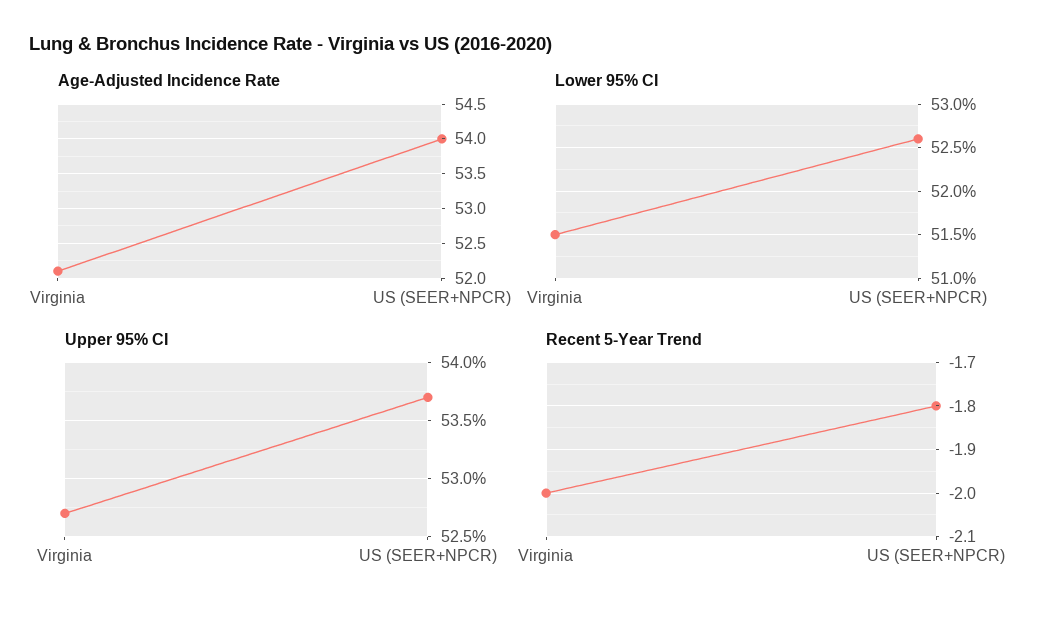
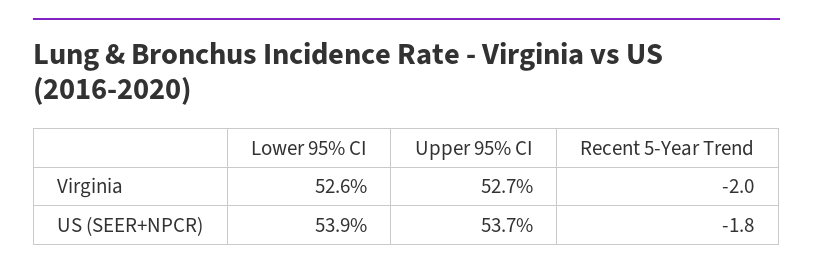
Age-Adjusted Incidence Rate, Virginia: 52.1 -> none
Age-Adjusted Incidence Rate, US (SEER+NPCR): 54 -> none
Lower 95% CI, Virginia: 51.5 -> 52.6
Lower 95% CI, US (SEER+NPCR): 52.6 -> 53.9

